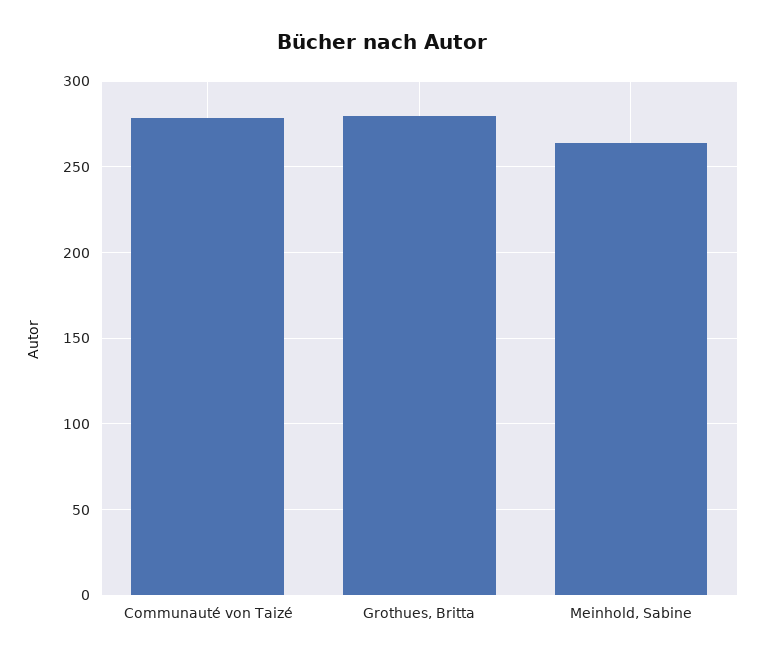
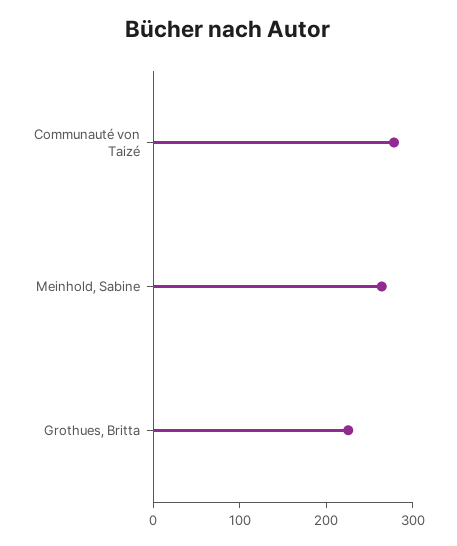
Grothues, Britta: 280 -> 220

